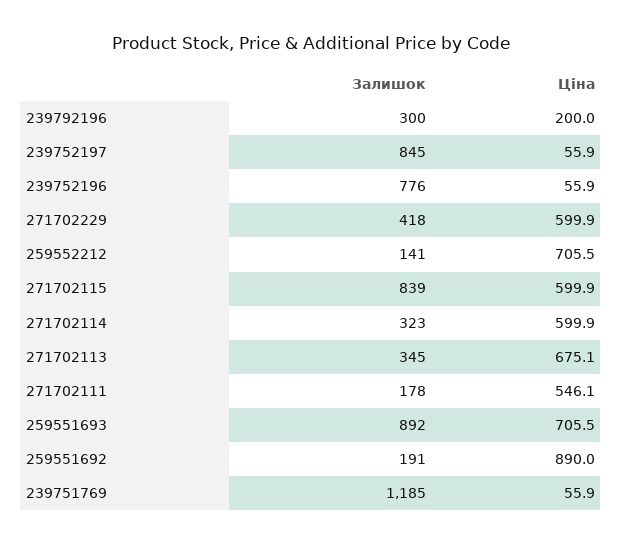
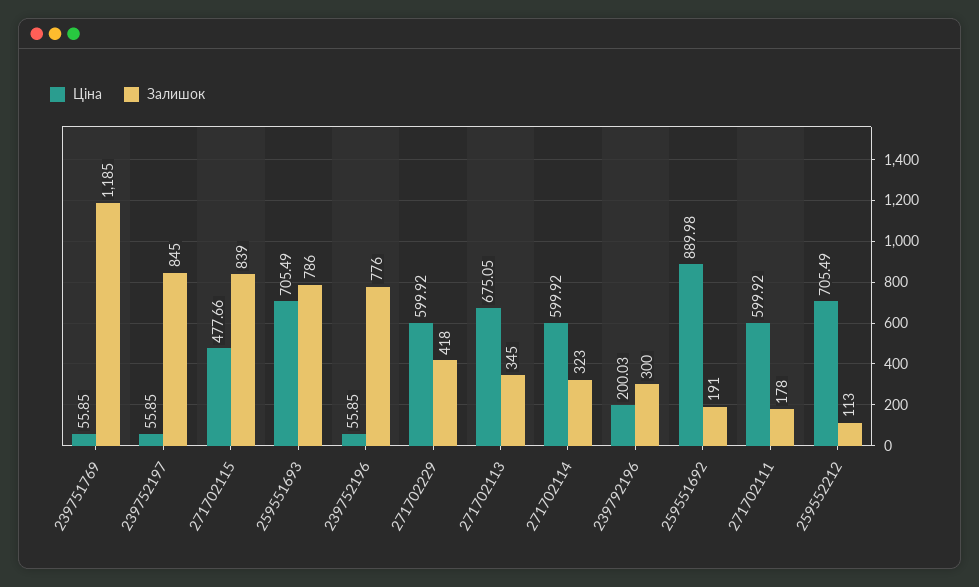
Залишок, 259552212: 141 -> 113
Ціна, 271702115: 599.9 -> 477.66
Ціна, 271702111: 546.1 -> 599.92
Залишок, 259551693: 892 -> 786

